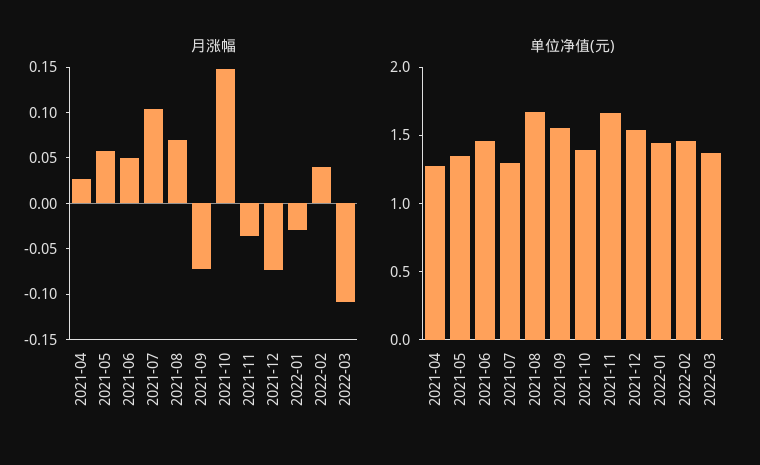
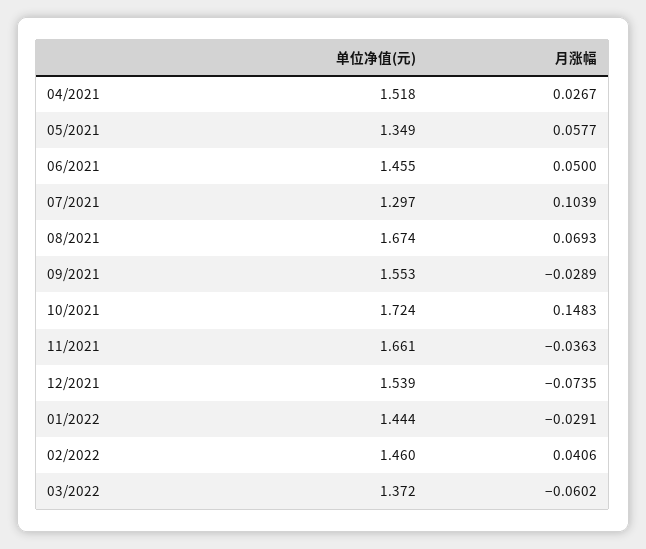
月涨幅, 2021-09: -0.07 -> -0.0289
月涨幅, 2022-03: -0.11 -> -0.0602
单位净值(元), 2021-04: 1.3 -> 1.518
单位净值(元), 2021-10: 1.4 -> 1.724

